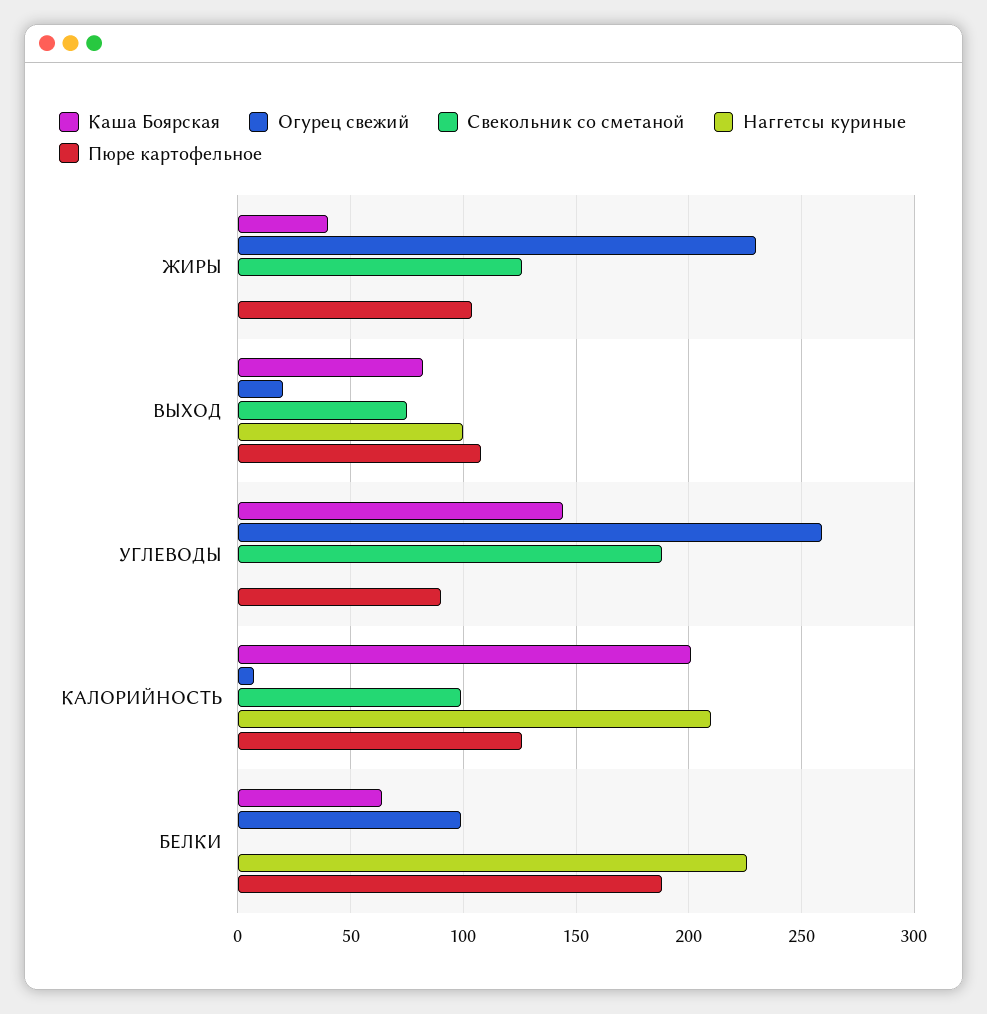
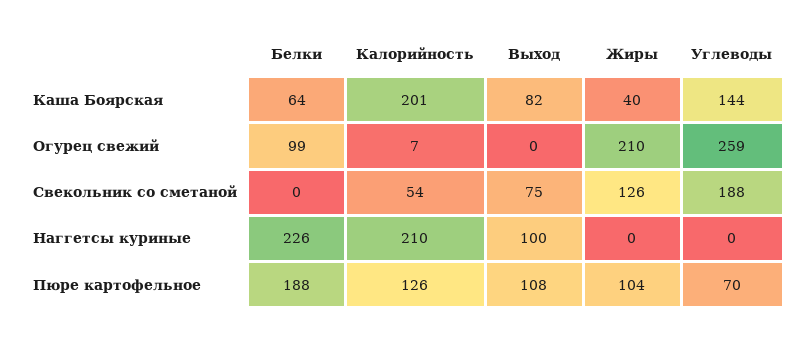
Огурец свежий, ЖИРЫ: 230 -> 210
Огурец свежий, ВЫХОД: 20 -> 0
Пюре картофельное, УГЛЕВОДЫ: 90 -> 70
Свекольник со сметаной, КАЛОРИЙНОСТЬ: 100 -> 54

